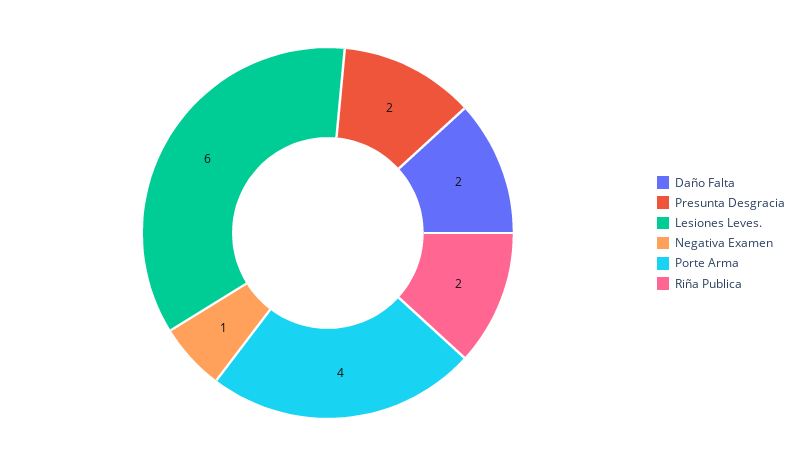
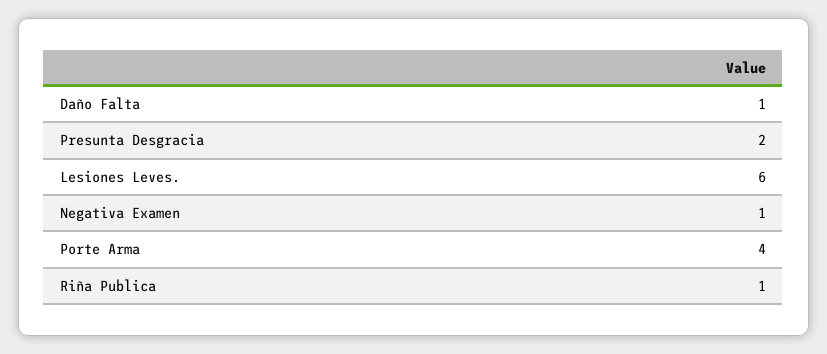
Daño Falta: 2 -> 1
Riña Publica: 2 -> 1

